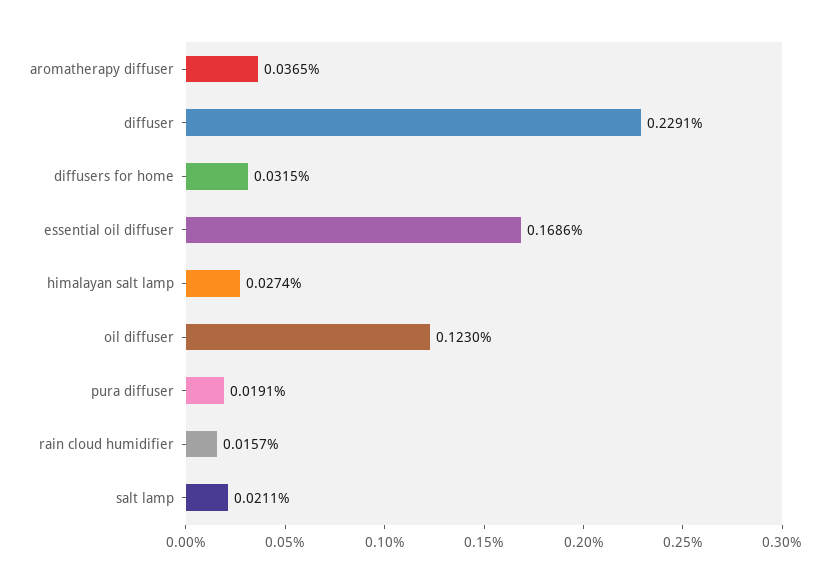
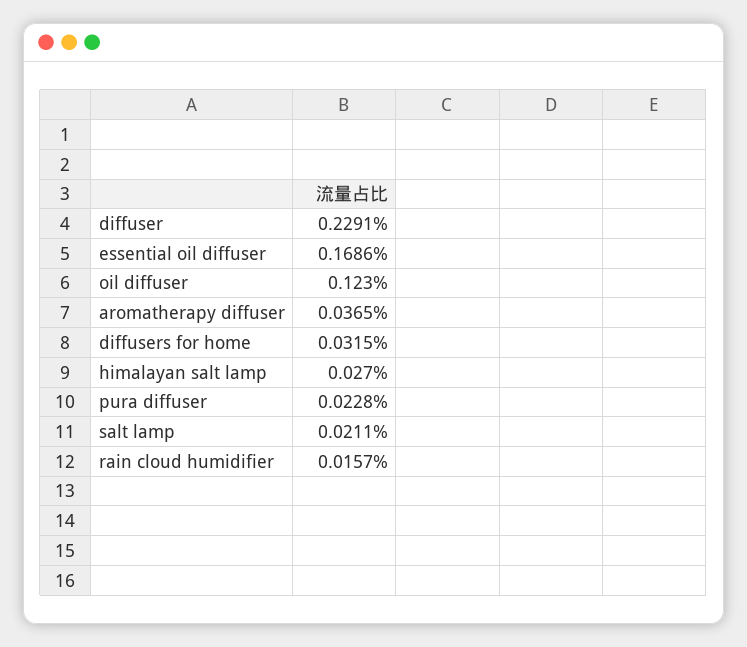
himalayan salt lamp: 0.0274 -> 0.027
pura diffuser: 0.0191 -> 0.0228

